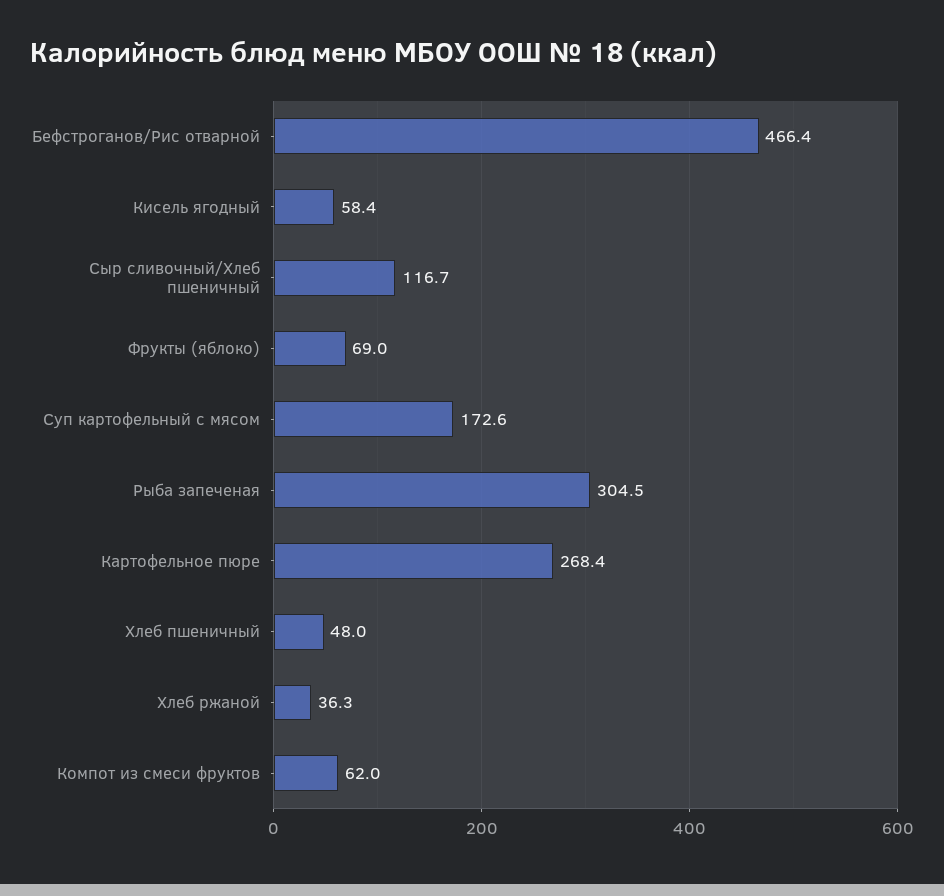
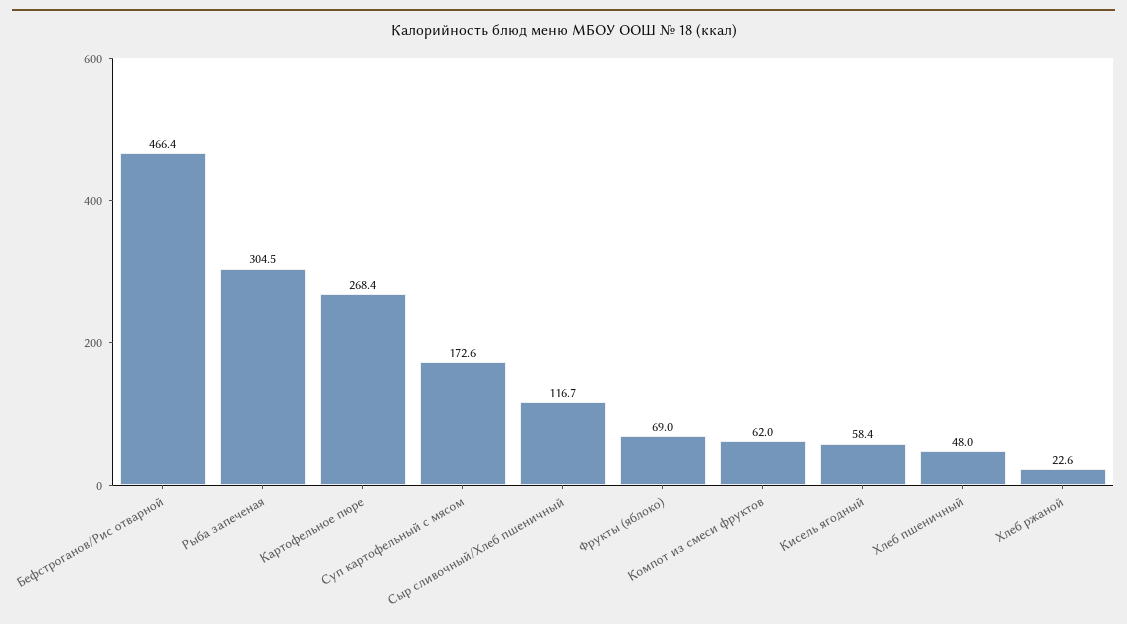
Хлеб ржаной: 36.3 -> 22.6

